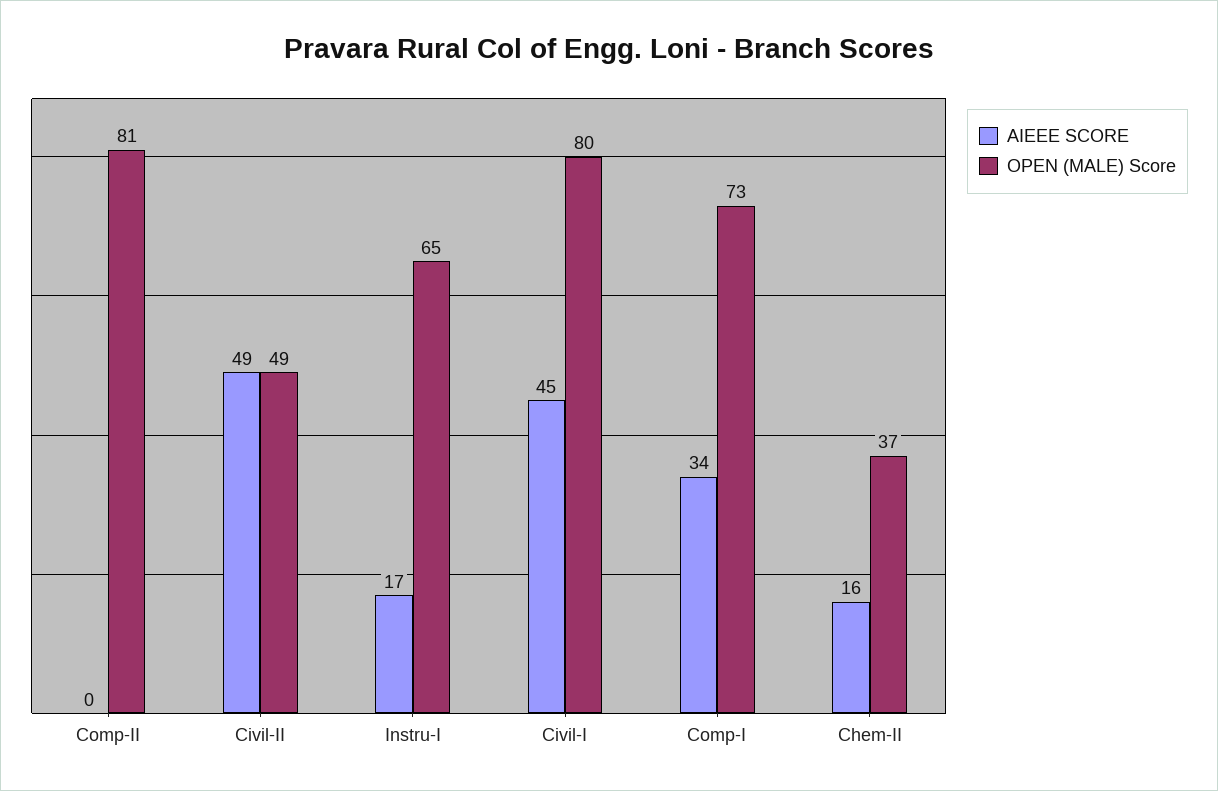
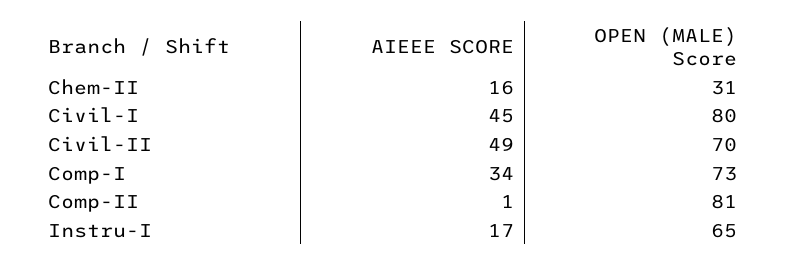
AIEEE SCORE, Comp-II: 0 -> 1
OPEN (MALE) Score, Civil-II: 49 -> 70
OPEN (MALE) Score, Chem-II: 37 -> 31

